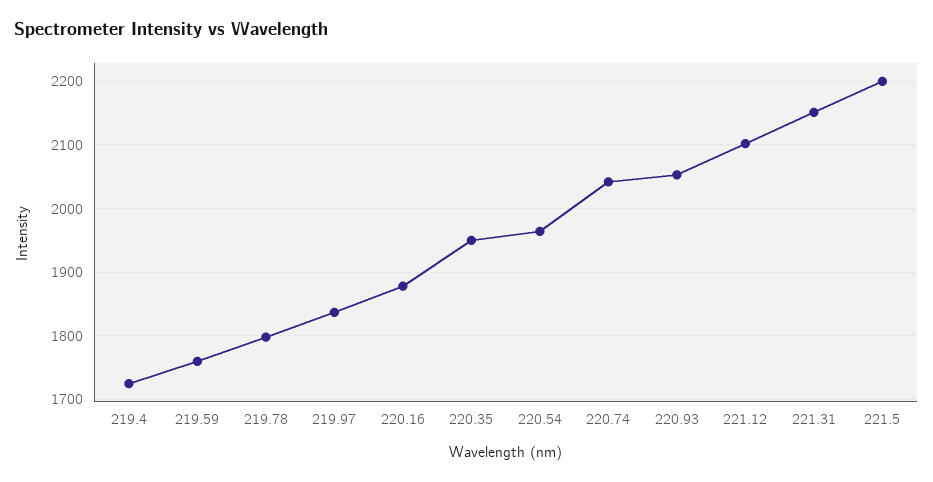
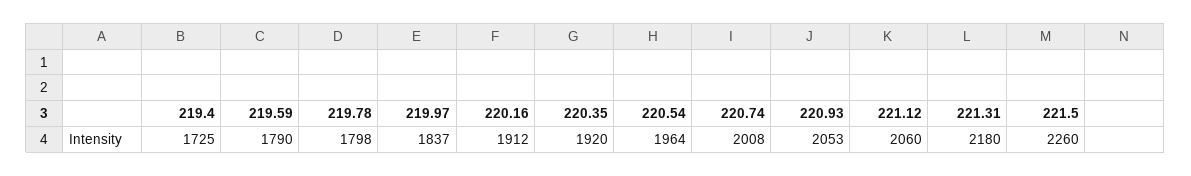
219.59: 1760 -> 1790
220.16: 1880 -> 1912
220.35: 1950 -> 1920
220.74: 2040 -> 2008
221.12: 2100 -> 2060
221.31: 2150 -> 2180
221.5: 2200 -> 2260

